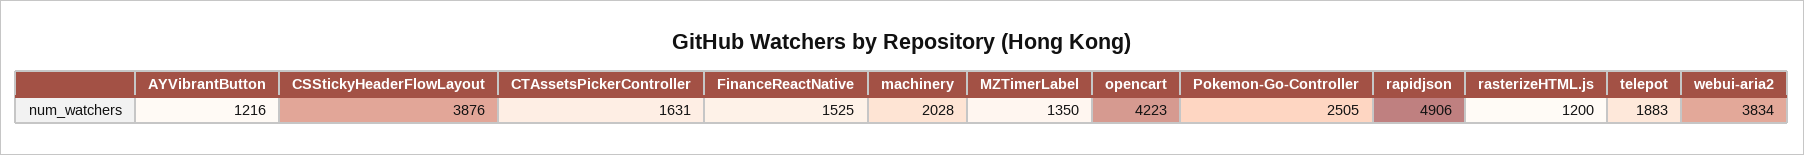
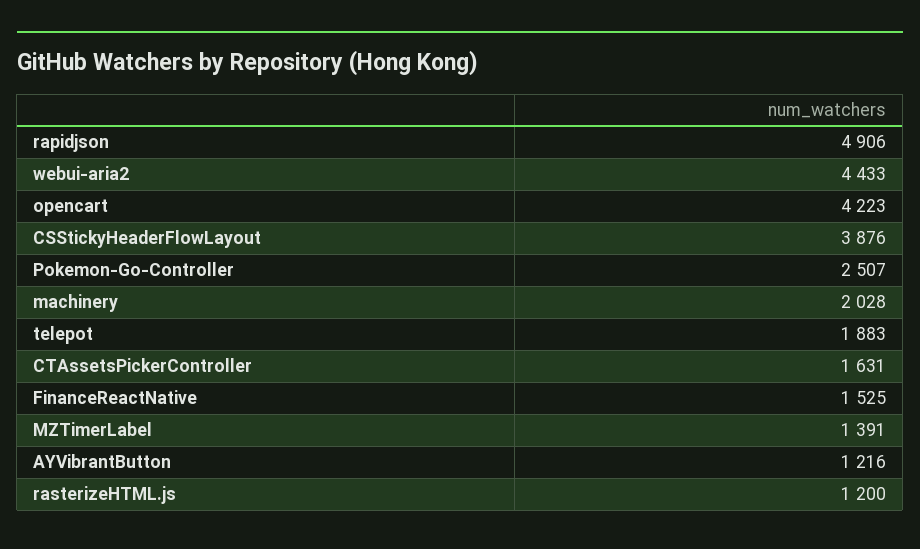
MZTimerLabel: 1350 -> 1391
Pokemon-Go-Controller: 2505 -> 2507
webui-aria2: 3834 -> 4433

